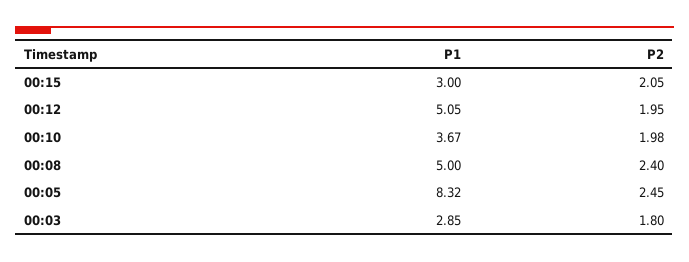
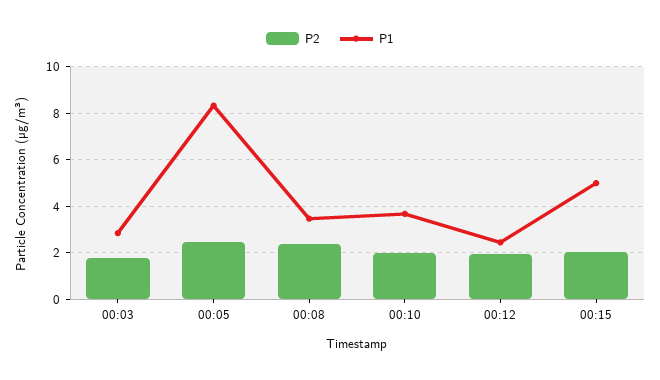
P1, 00:15: 3 -> 5
P1, 00:12: 5.05 -> 2.5
P1, 00:08: 5 -> 3.5

